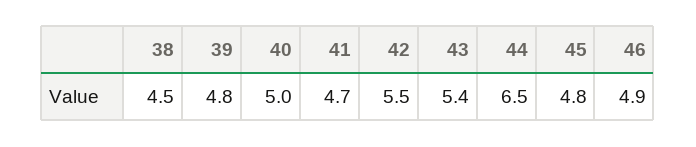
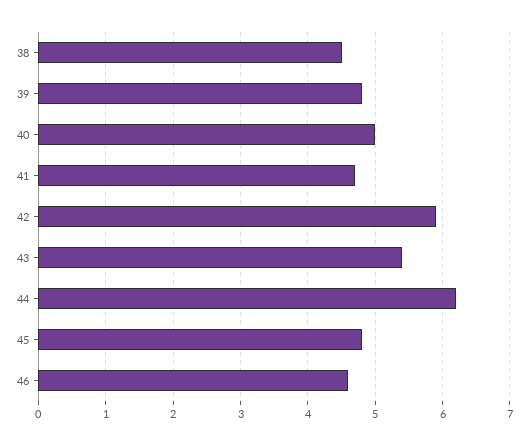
42: 5.5 -> 5.9
44: 6.5 -> 6.2
46: 4.9 -> 4.6

